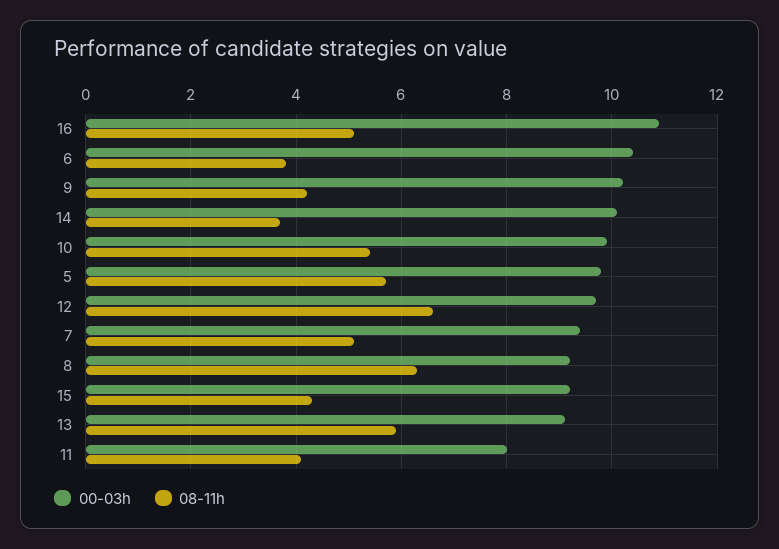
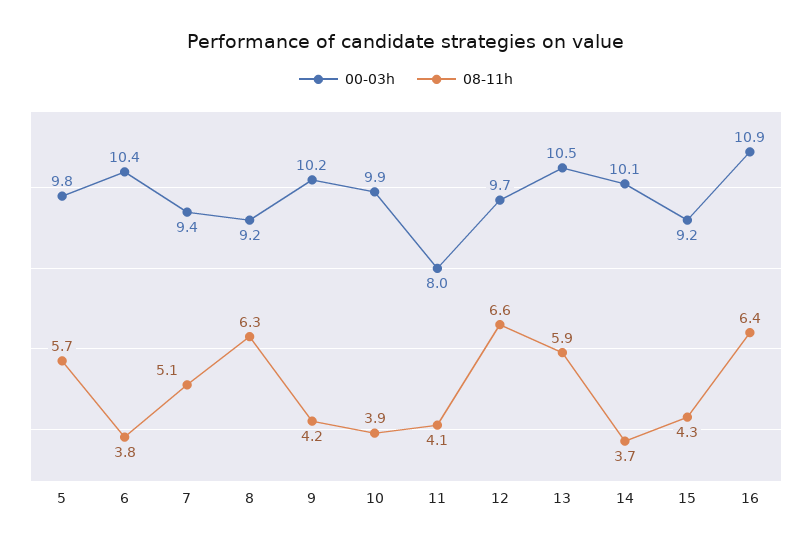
08-11h, 16: 5 -> 6.4
08-11h, 10: 5.5 -> 3.9
00-03h, 13: 9 -> 10.5

